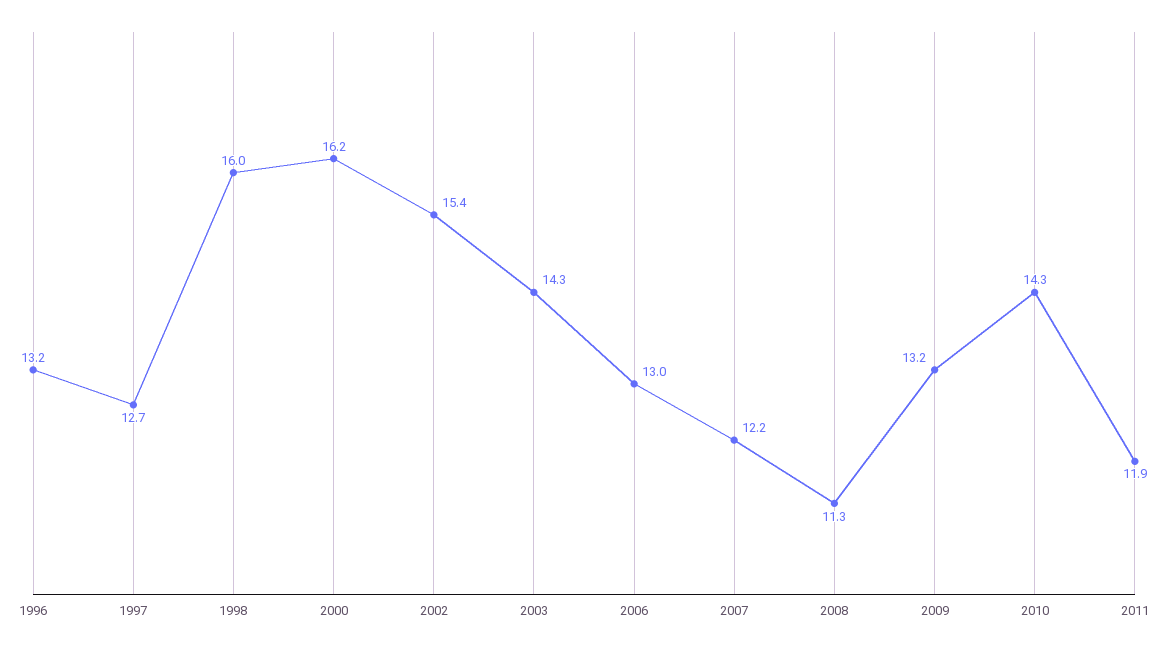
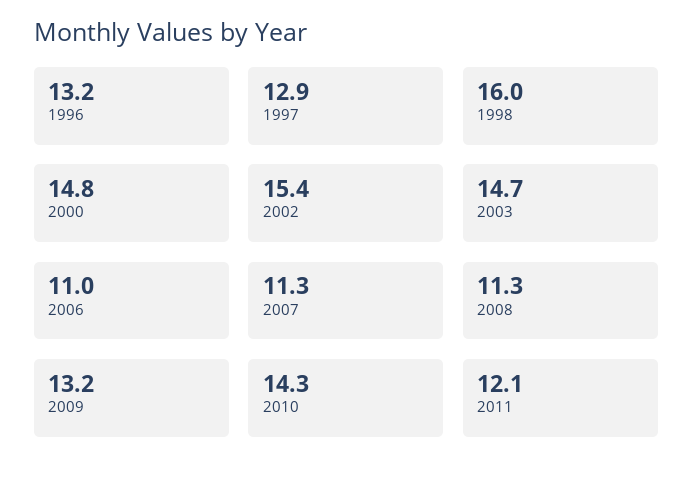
1997: 12.7 -> 12.9
2000: 16.2 -> 14.8
2003: 14.3 -> 14.7
2006: 13 -> 11
2007: 12.2 -> 11.3
2011: 11.9 -> 12.1

